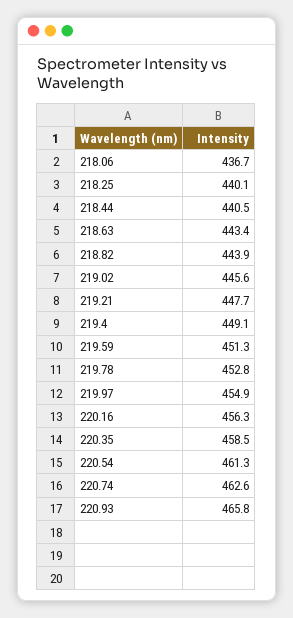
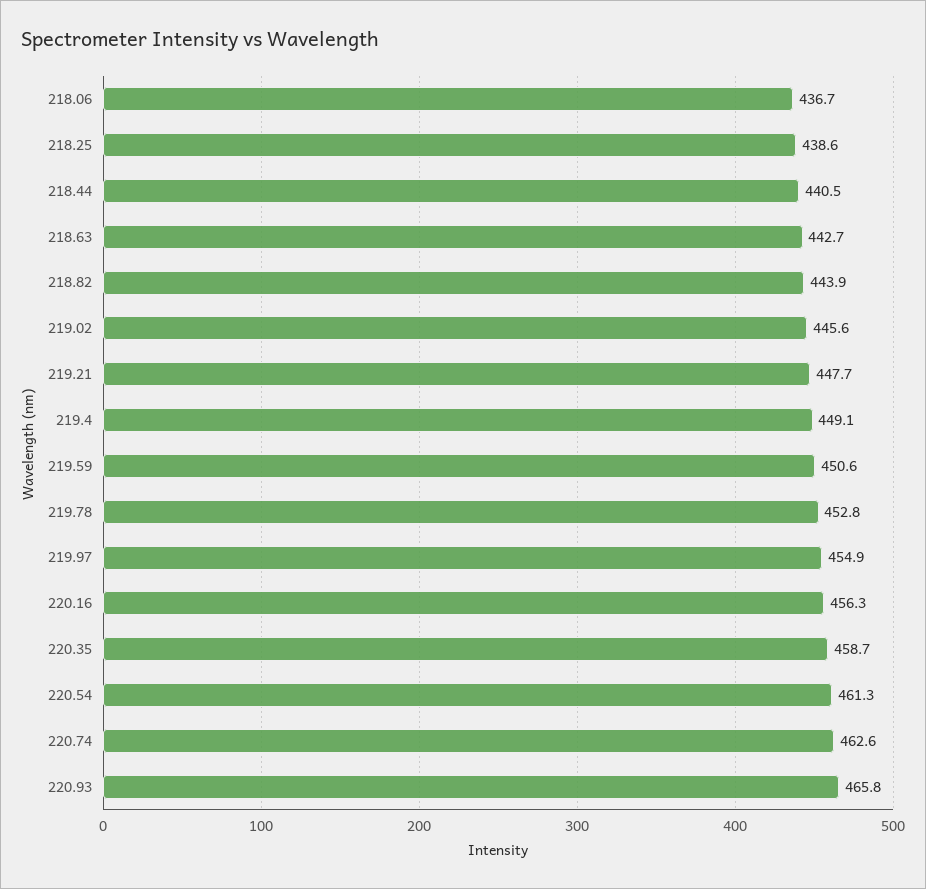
218.25: 440.1 -> 438.6
218.63: 443.4 -> 442.7
219.59: 451.3 -> 450.6
220.35: 458.5 -> 458.7

